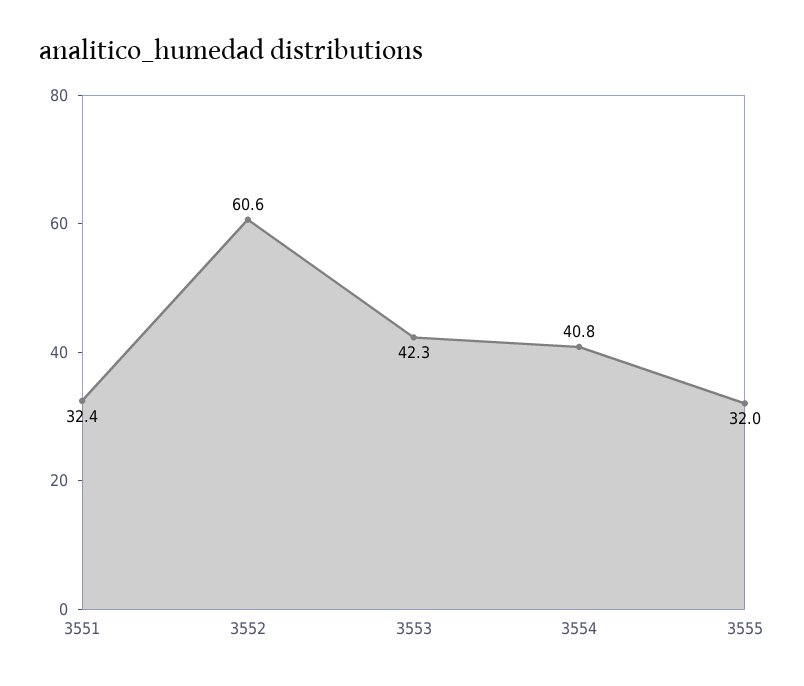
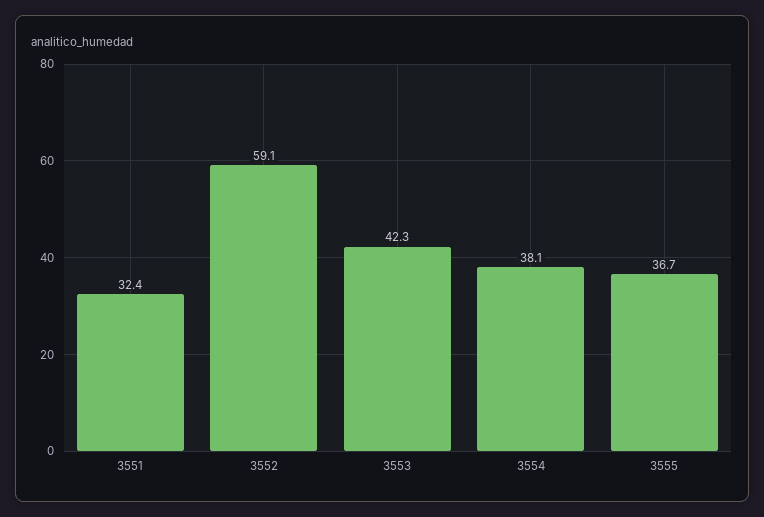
3552: 60.6 -> 59.1
3554: 40.8 -> 38.1
3555: 32 -> 36.7

